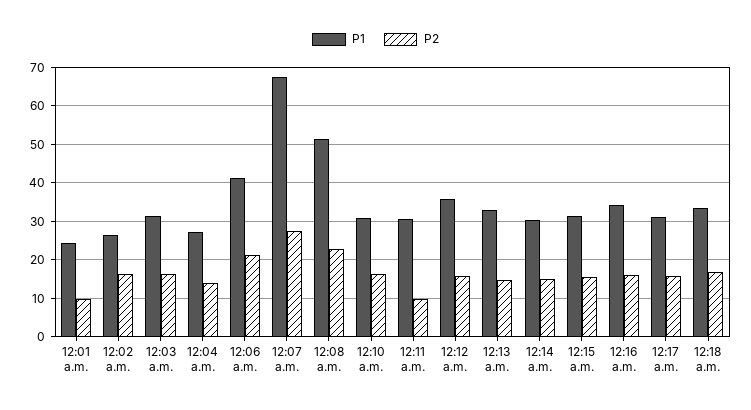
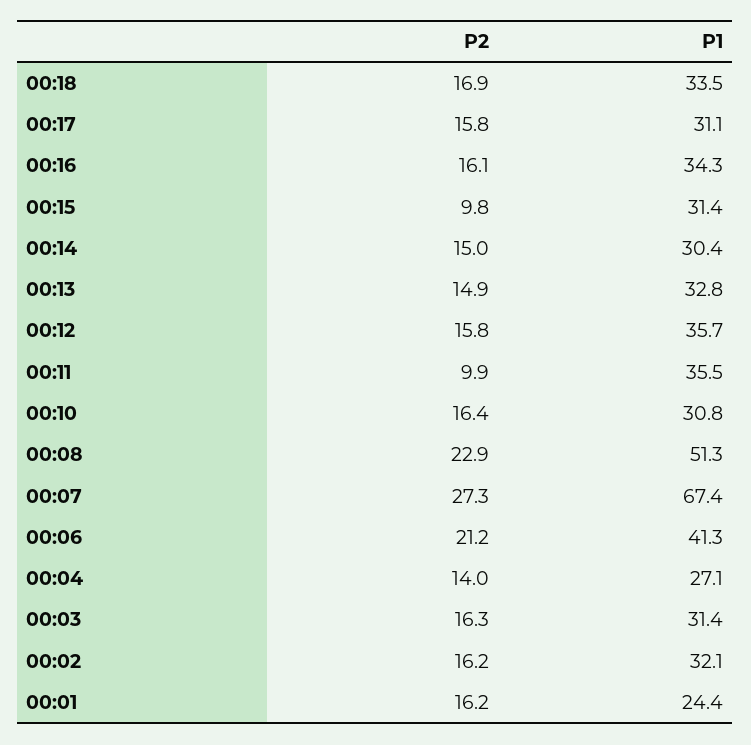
P2, 12:01 a.m.: 10 -> 16.2
P1, 12:02 a.m.: 26 -> 32.1
P1, 12:11 a.m.: 30 -> 35.5
P2, 12:15 a.m.: 16 -> 9.8

